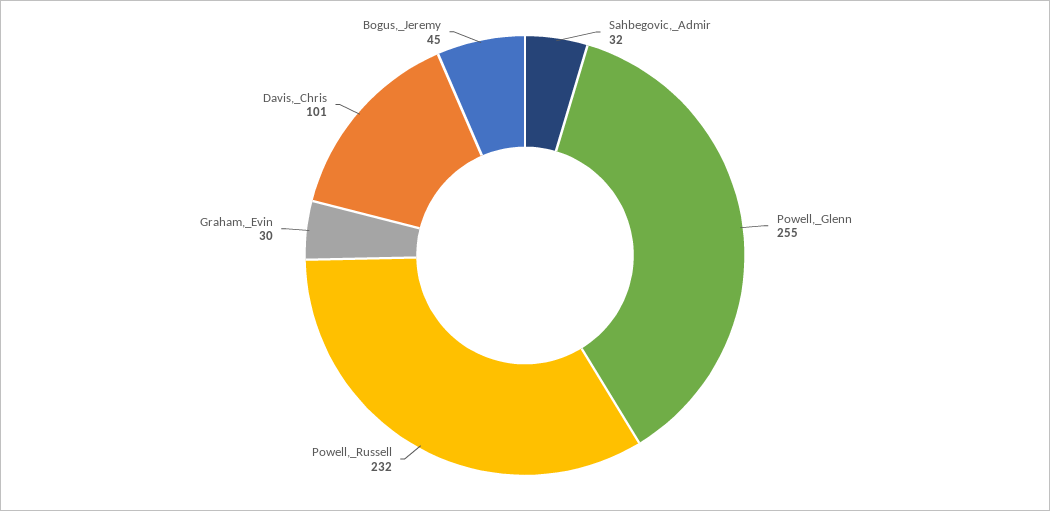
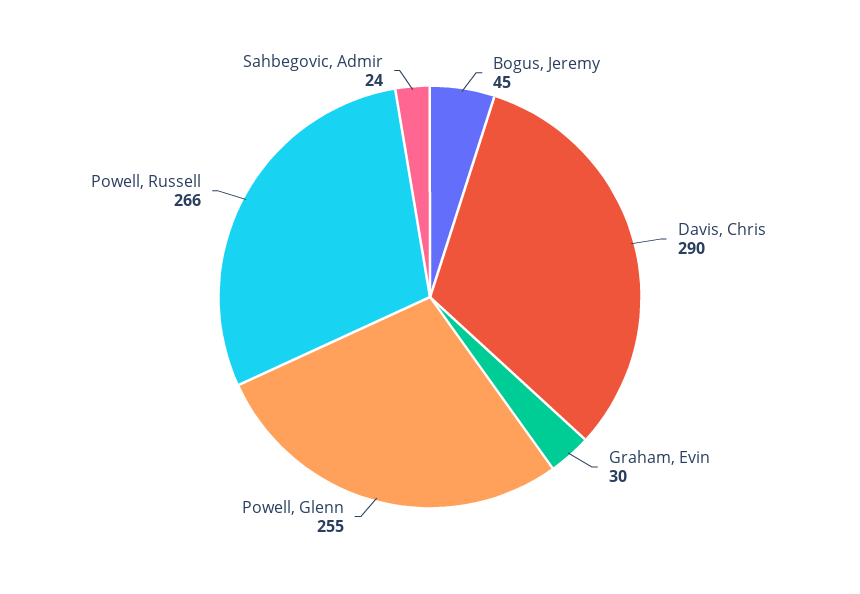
Sahbegovic,_Admir: 32 -> 24
Powell,_Russell: 232 -> 266
Davis,_Chris: 101 -> 290

